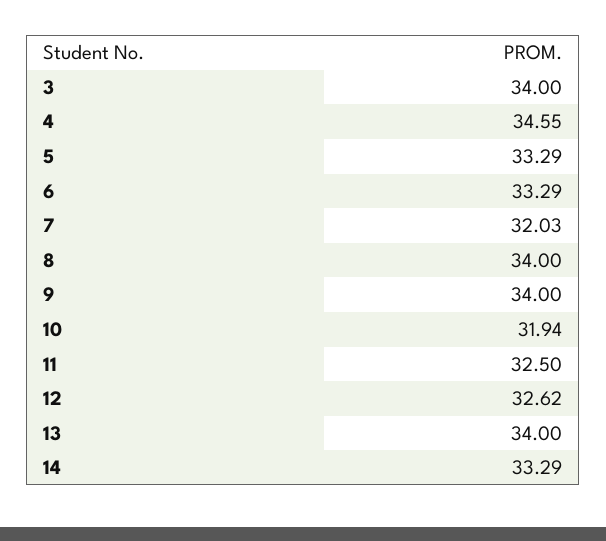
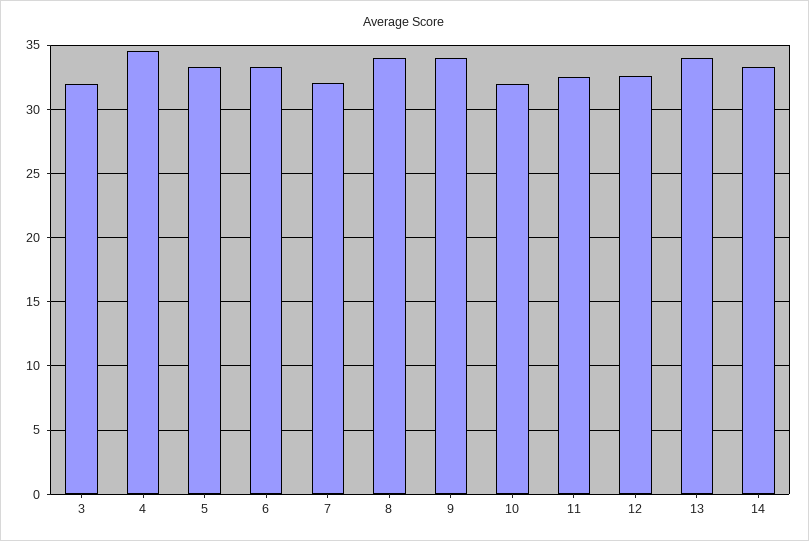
3: 34 -> 32

